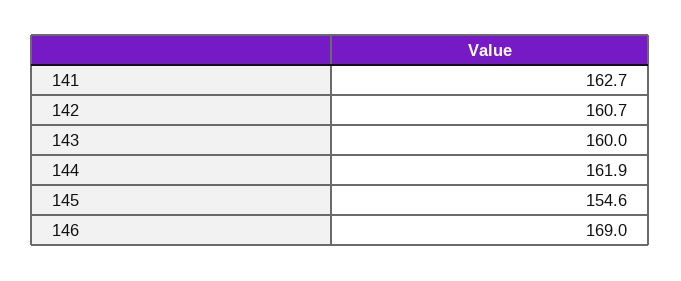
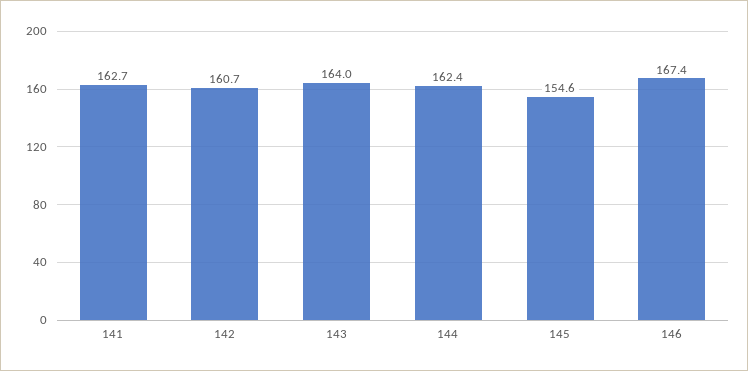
143: 160 -> 164
144: 161.9 -> 162.4
146: 169 -> 167.4

